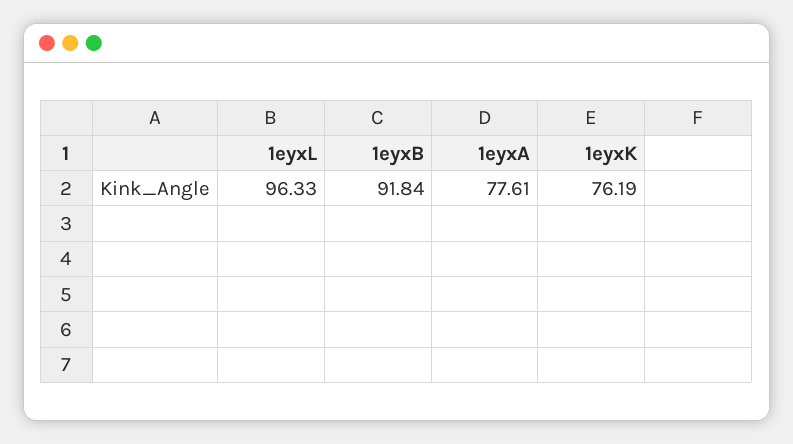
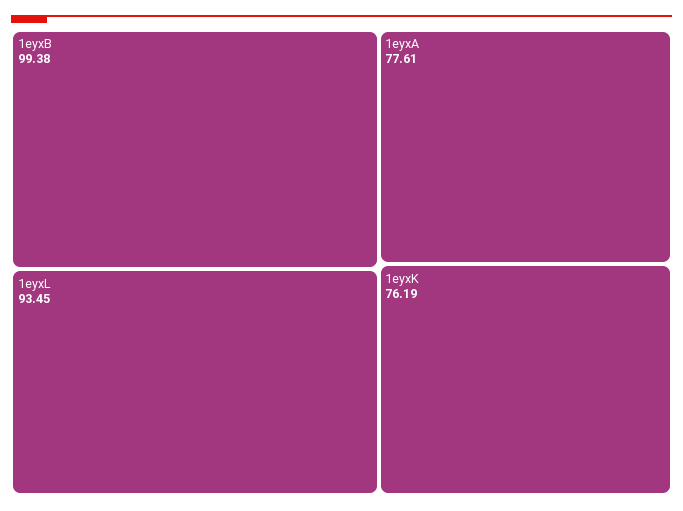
1eyxL: 96.33 -> 93.45
1eyxB: 91.84 -> 99.38

